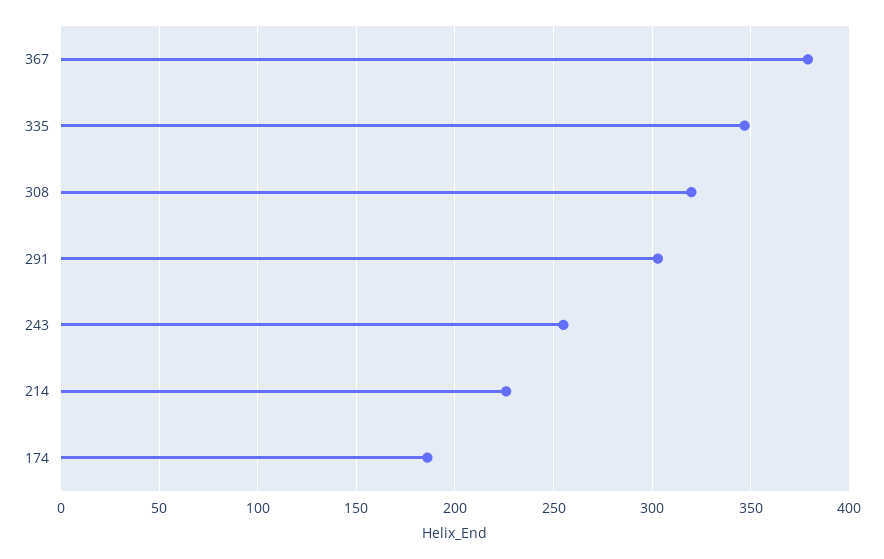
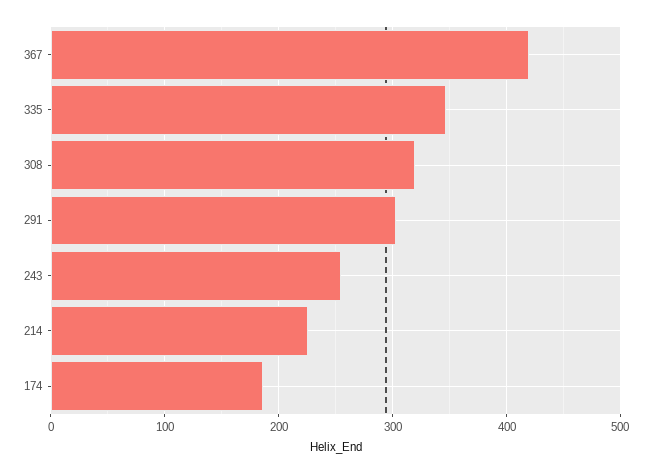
367: 380 -> 420

